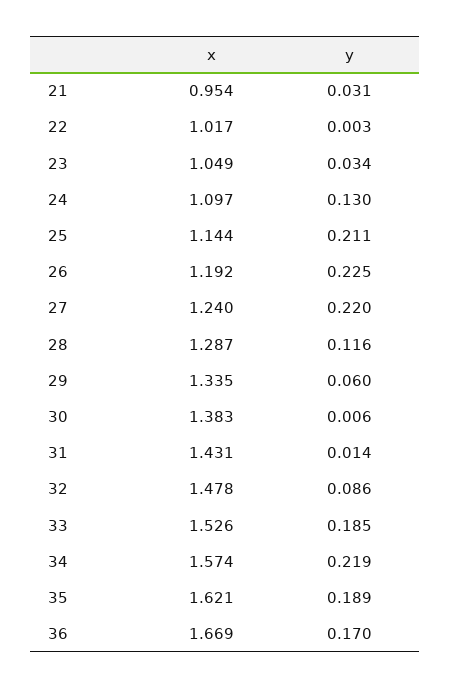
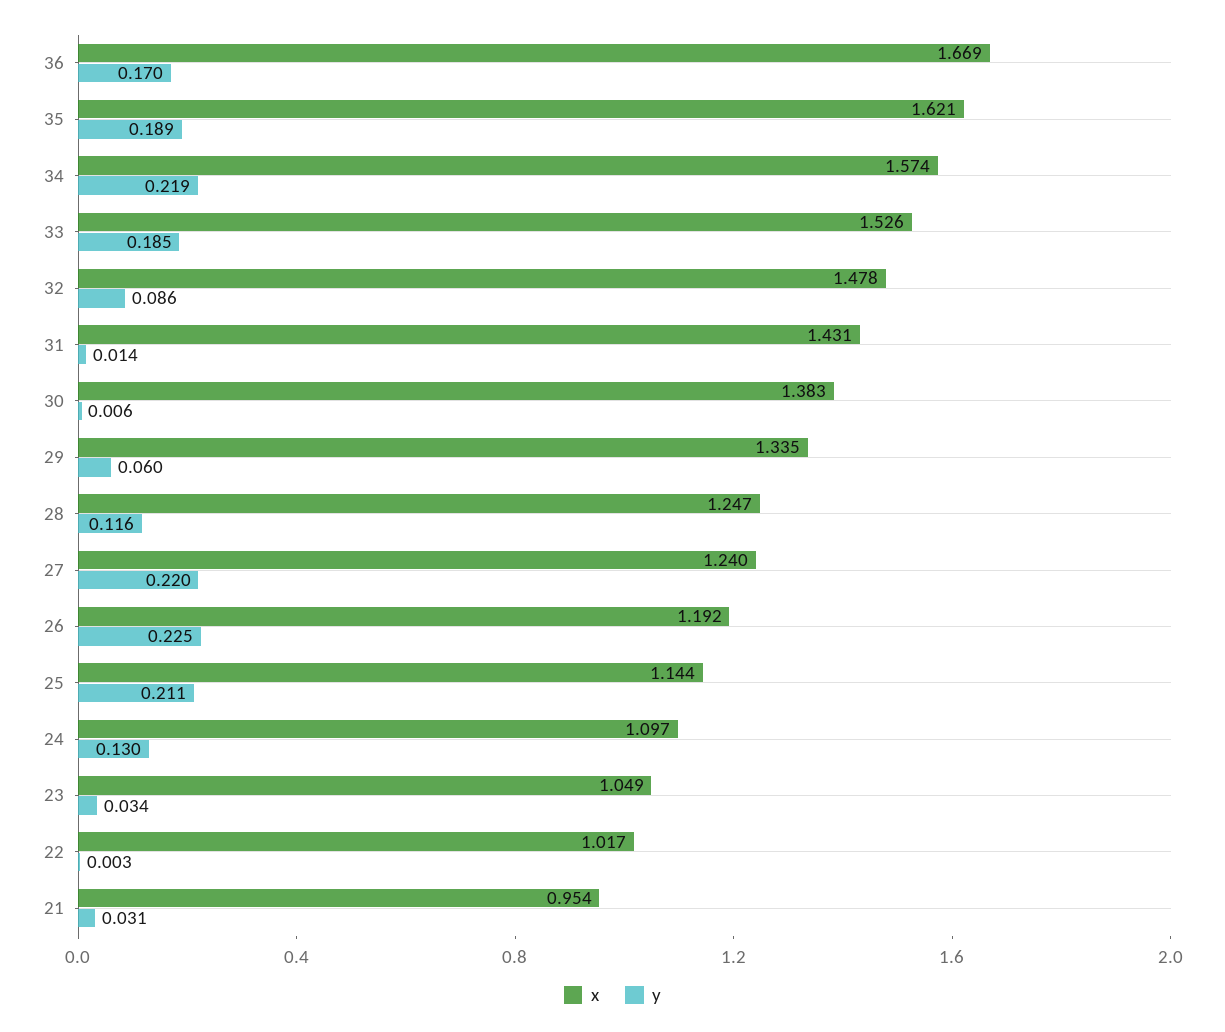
x, 28: 1.287 -> 1.247

